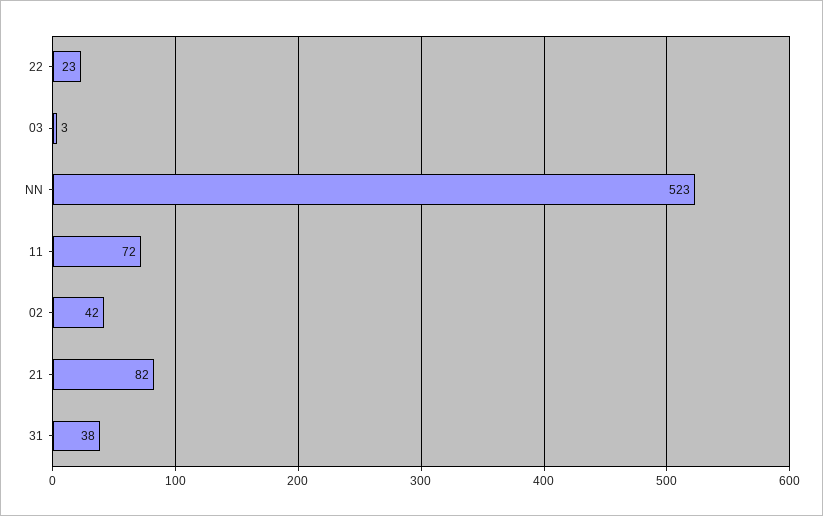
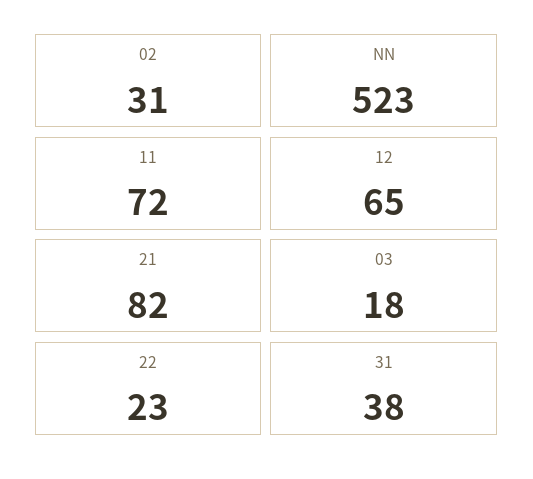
03: 3 -> 18
02: 42 -> 31
12: none -> 65

